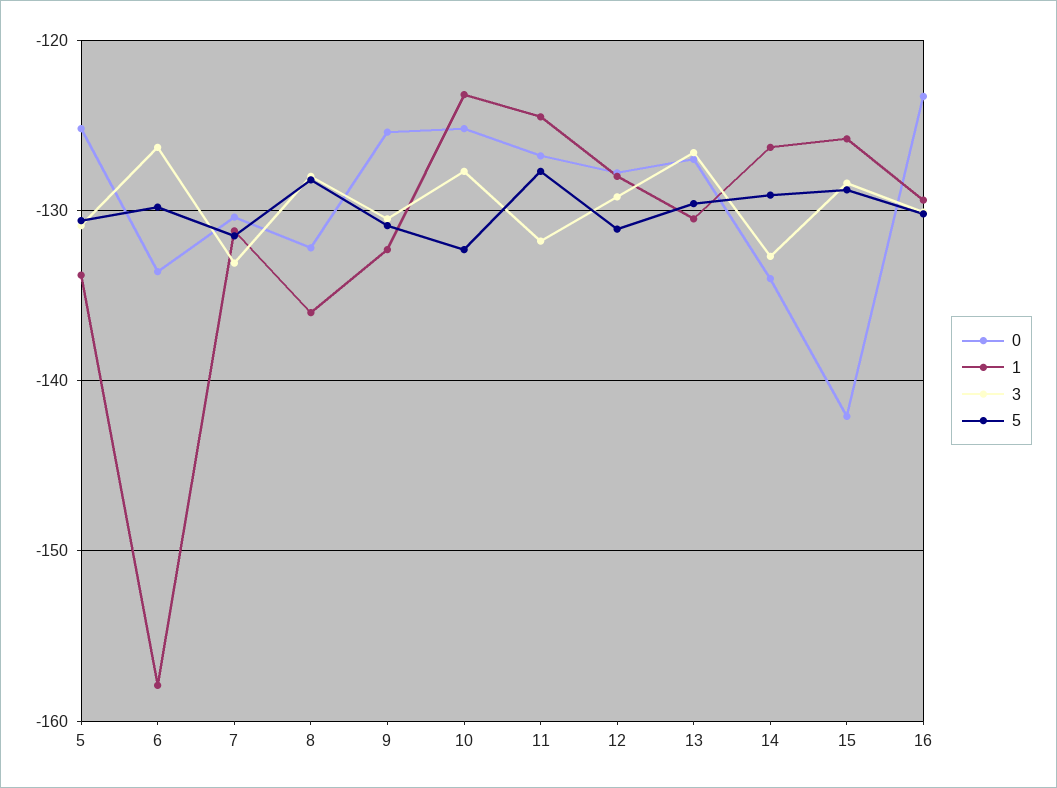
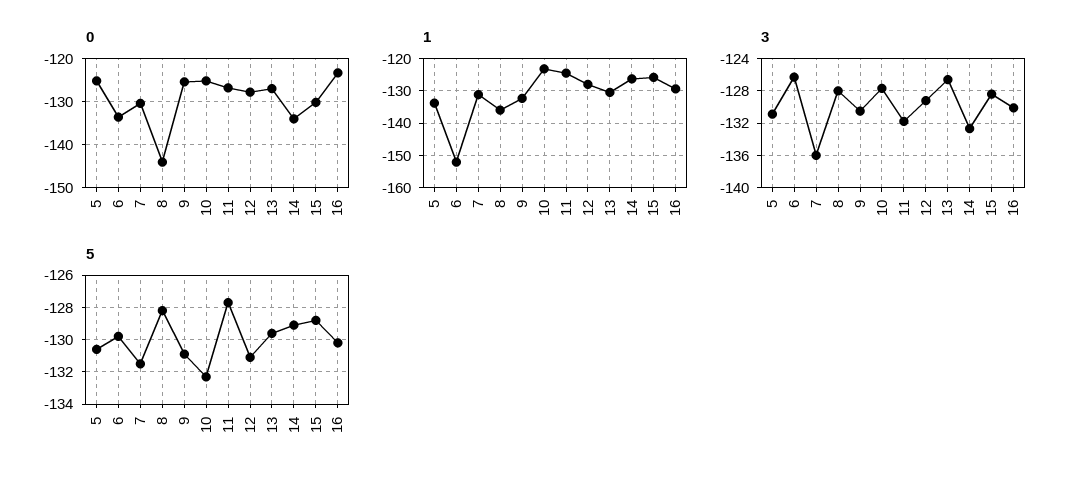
1, 6: -158 -> -152
3, 7: -133 -> -136
0, 8: -132 -> -144
0, 15: -142 -> -130

